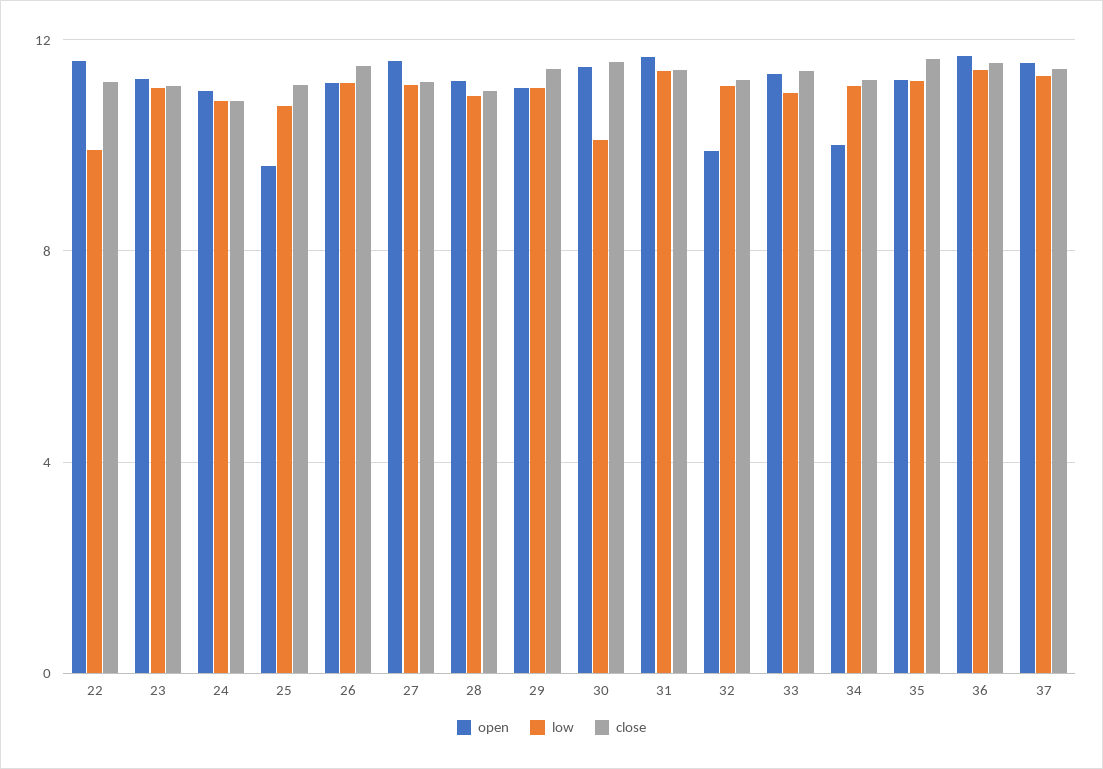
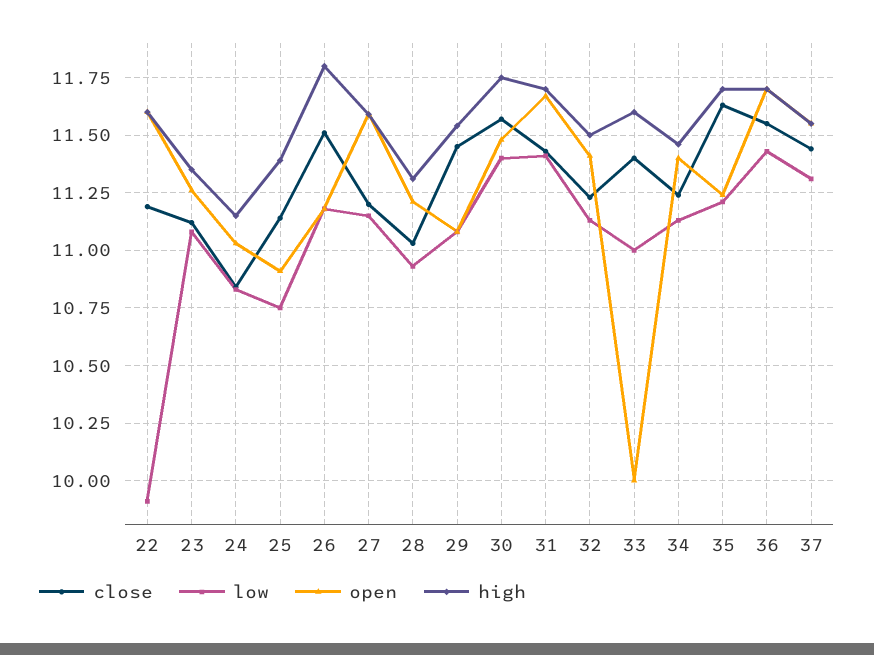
open, 25: 9.5 -> 10.9
low, 30: 10 -> 11.4
open, 32: 10 -> 11.4
open, 33: 11.5 -> 10
open, 34: 10 -> 11.4
high, 22: none -> 11.6
high, 23: none -> 11.35
high, 24: none -> 11.15
high, 25: none -> 11.4
high, 26: none -> 11.8
high, 27: none -> 11.6
high, 28: none -> 11.3
high, 29: none -> 11.55
high, 30: none -> 11.75
high, 31: none -> 11.7
high, 32: none -> 11.5
high, 33: none -> 11.6
high, 34: none -> 11.45
high, 35: none -> 11.7
high, 36: none -> 11.7
high, 37: none -> 11.55

